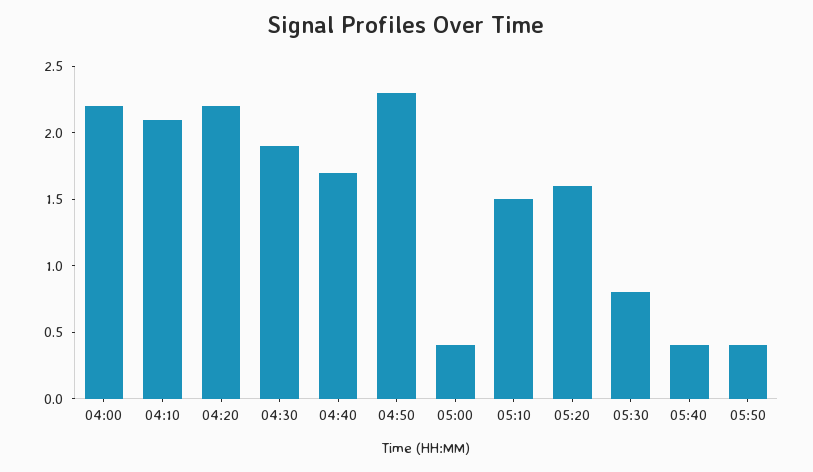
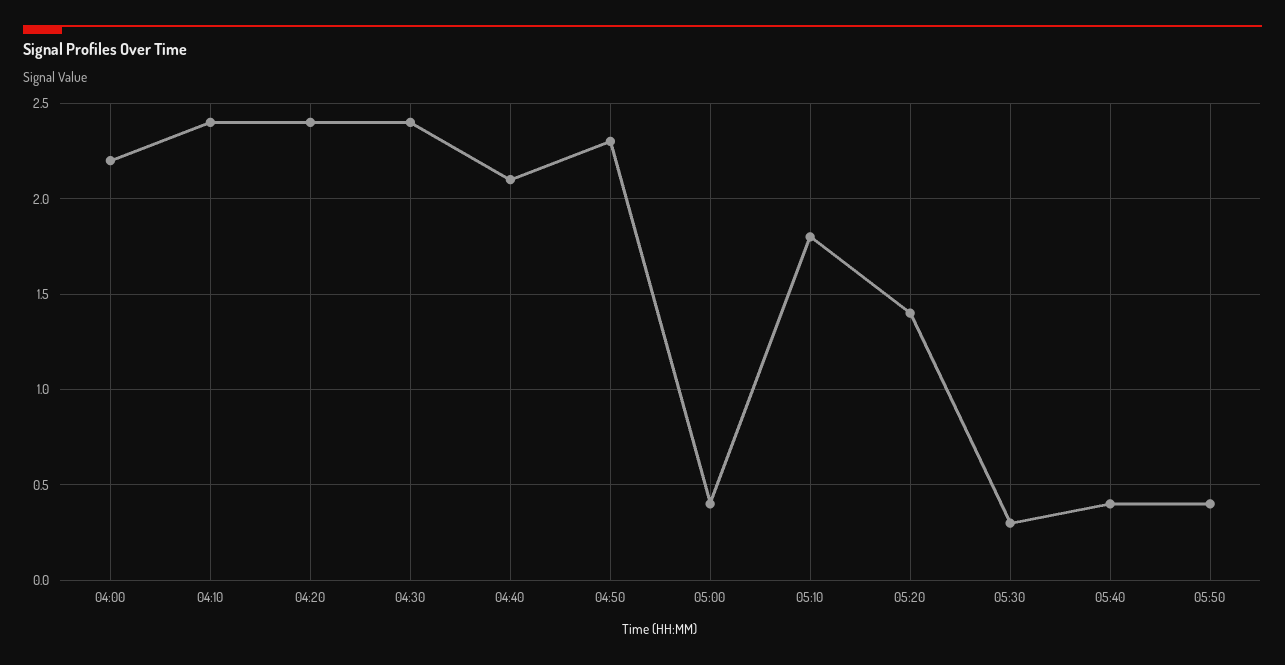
04:10: 2.1 -> 2.4
04:20: 2.2 -> 2.4
04:30: 1.9 -> 2.4
04:40: 1.7 -> 2.1
05:10: 1.5 -> 1.8
05:20: 1.6 -> 1.4
05:30: 0.8 -> 0.3

